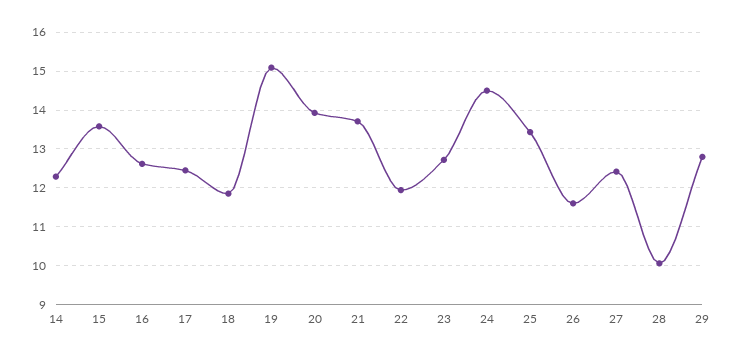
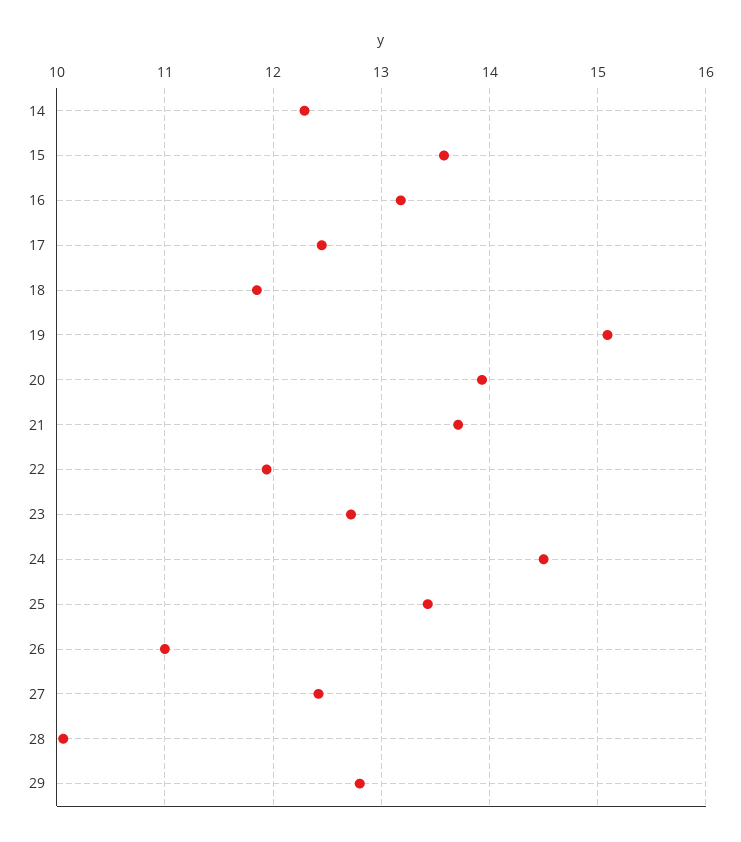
16: 12.6 -> 13.2
26: 11.6 -> 11

